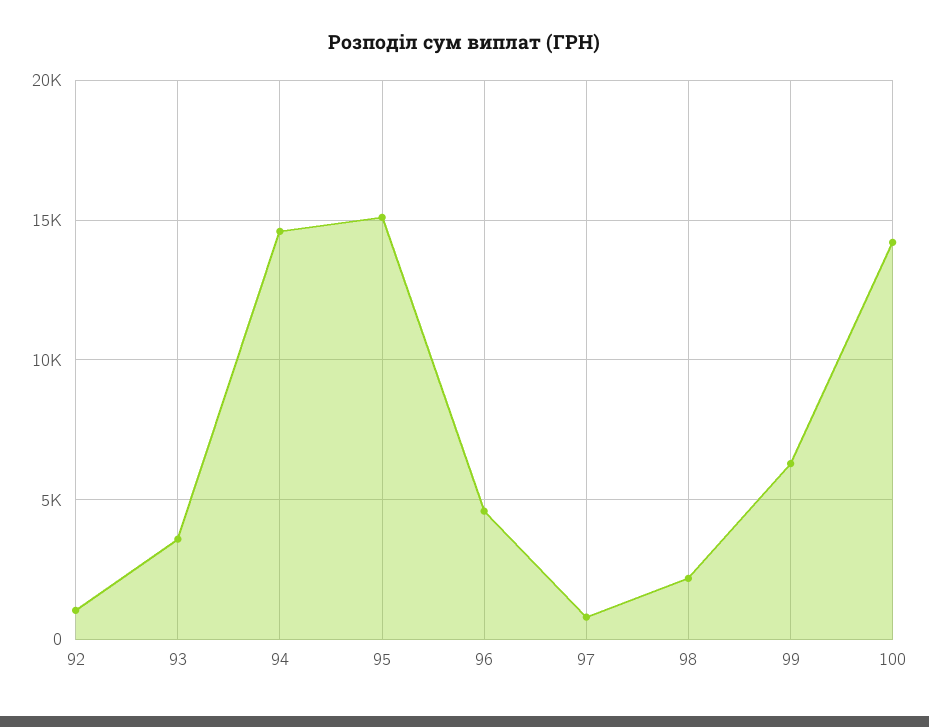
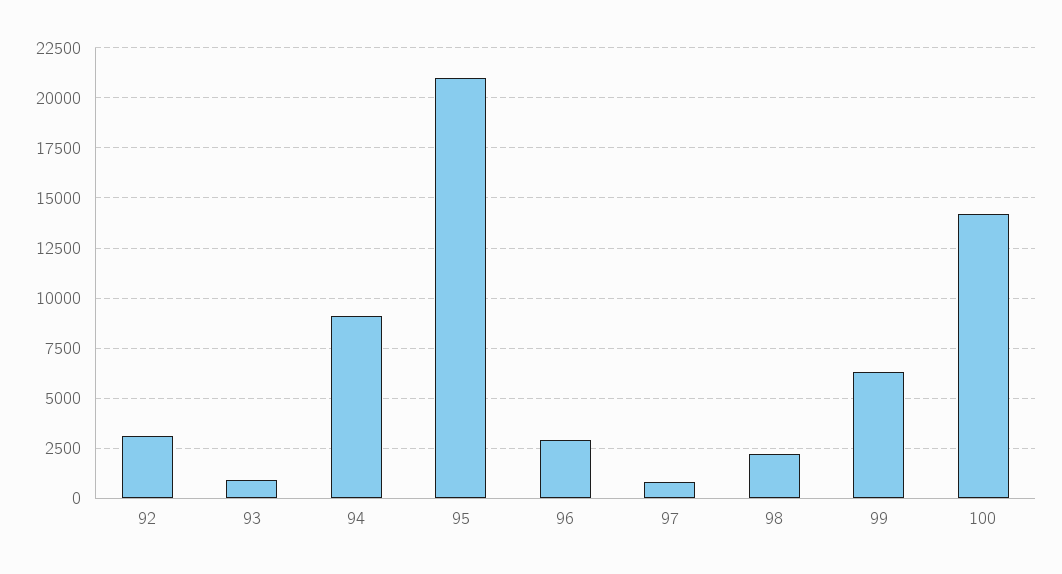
92: 1000 -> 3000
93: 3500 -> 1000
94: 14500 -> 9000
95: 15000 -> 21000
96: 4500 -> 3000

